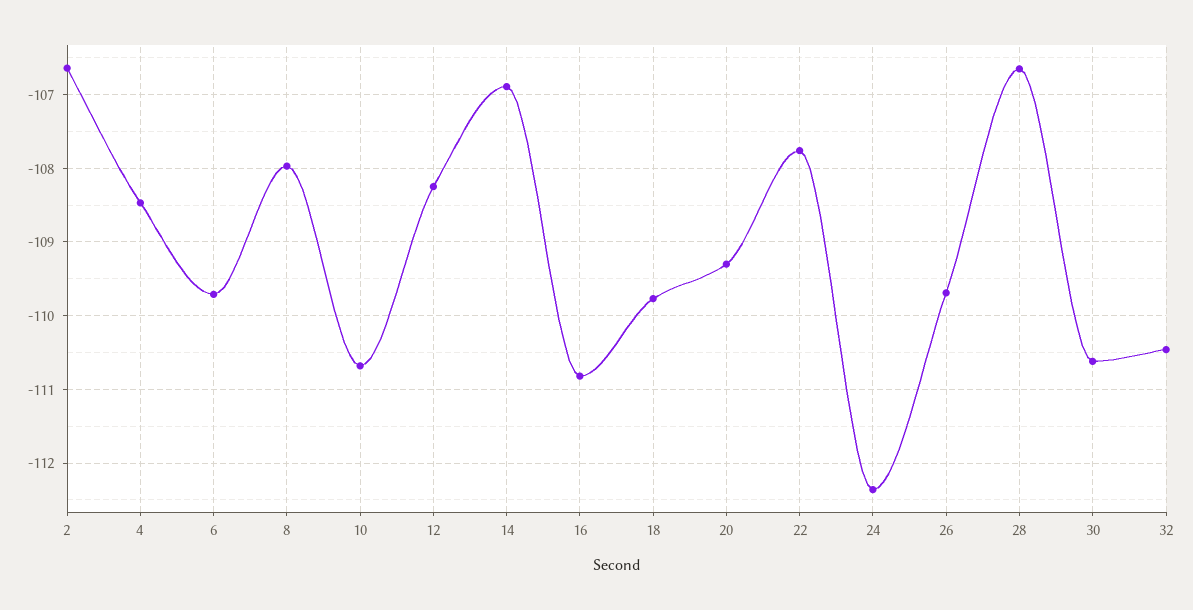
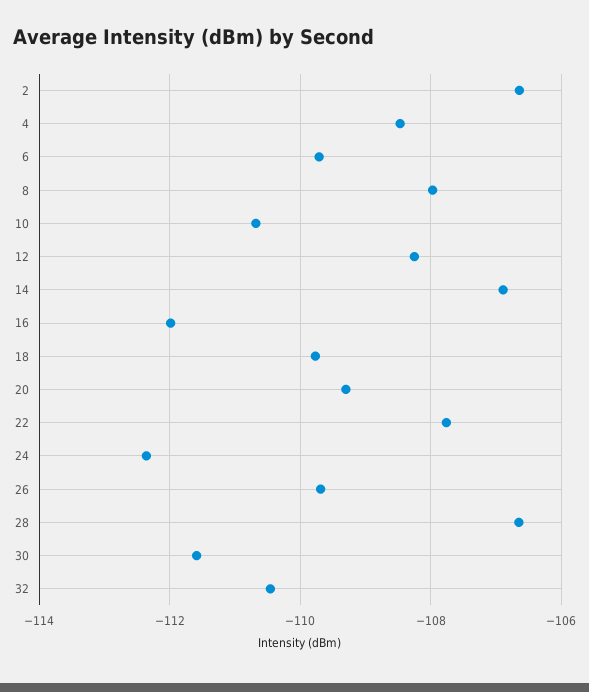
16: -110.8 -> -112
30: -110.6 -> -111.6

